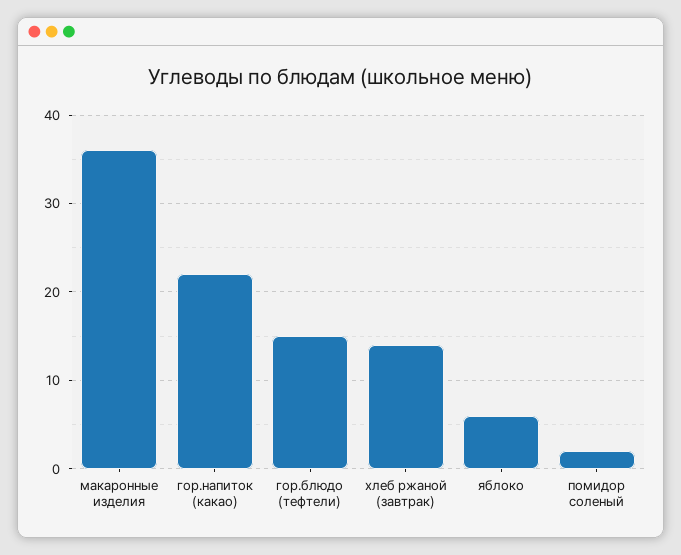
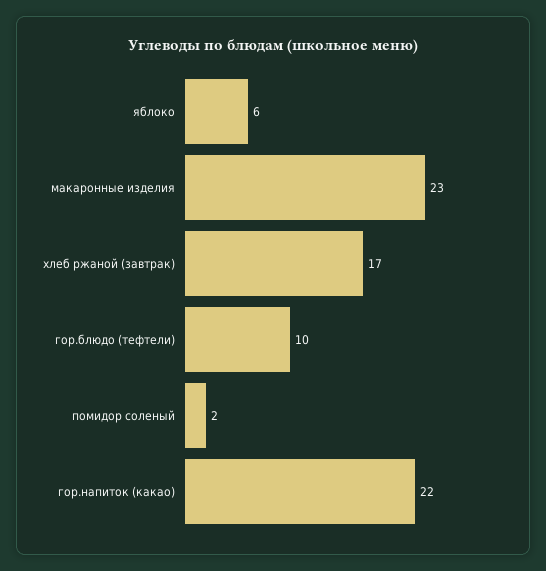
макаронные изделия: 36 -> 23
гор.блюдо (тефтели): 15 -> 10
хлеб ржаной (завтрак): 14 -> 17

